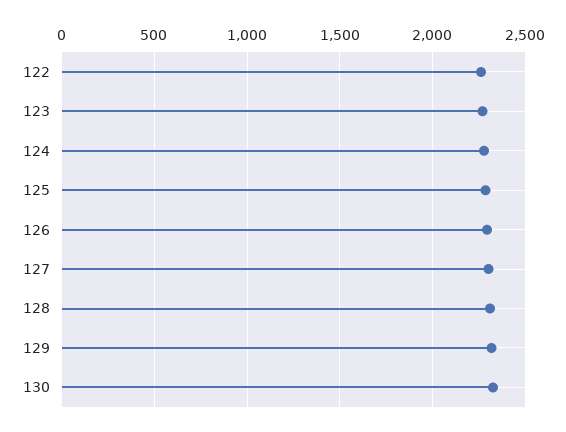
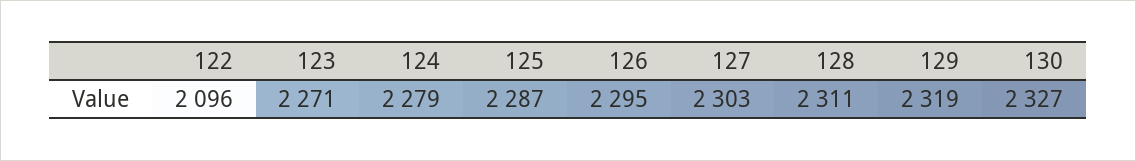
122: 2250 -> 2096

